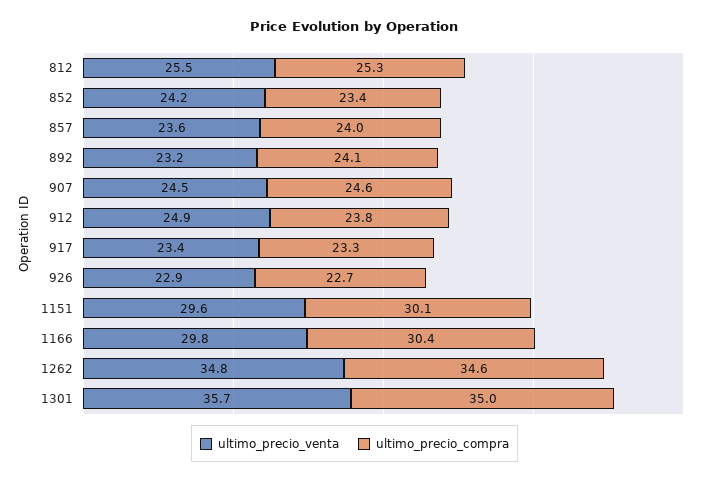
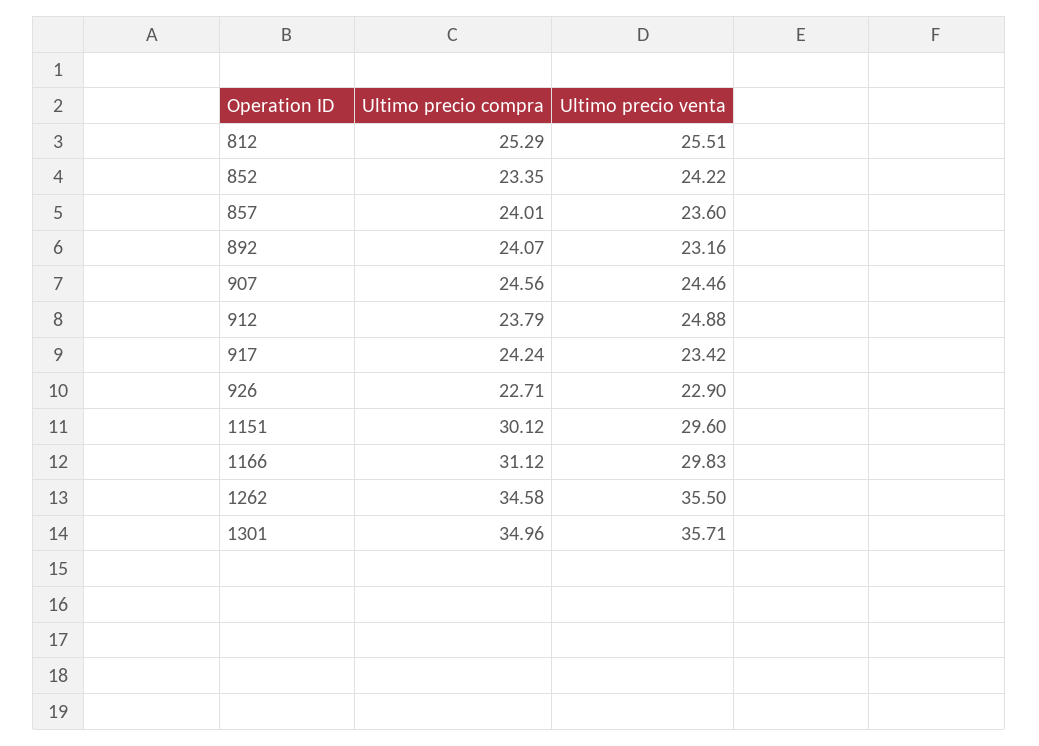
ultimo_precio_compra, 917: 23.3 -> 24.24
ultimo_precio_compra, 1166: 30.4 -> 31.12
ultimo_precio_venta, 1262: 34.8 -> 35.5

